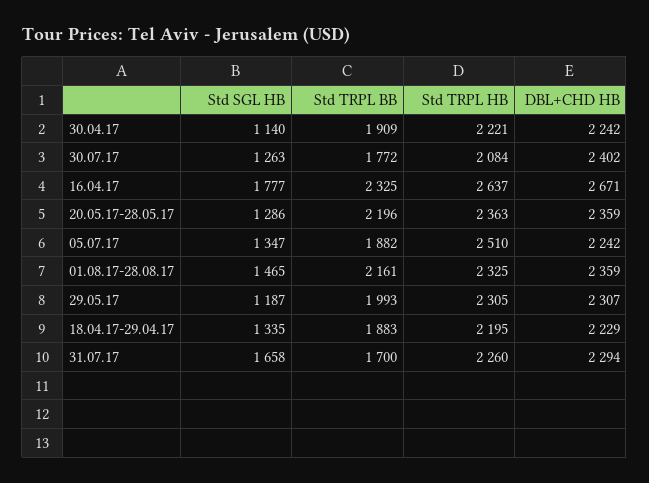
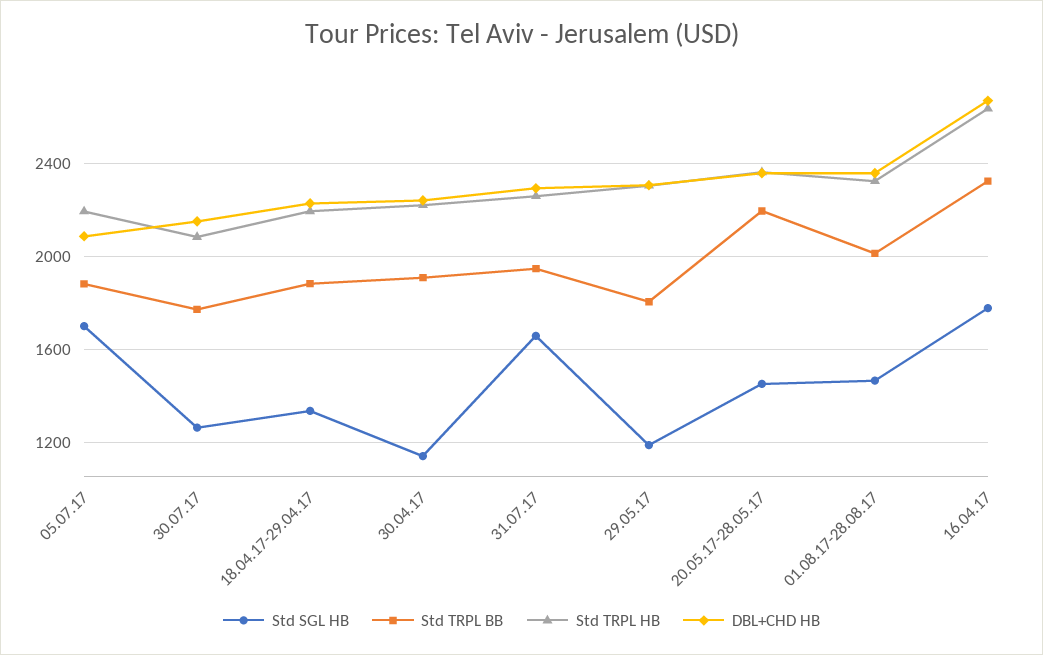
DBL+CHD HB, 30.07.17: 2402 -> 2150
Std SGL HB, 20.05.17-28.05.17: 1286 -> 1450
Std SGL HB, 05.07.17: 1347 -> 1700
Std TRPL HB, 05.07.17: 2510 -> 2200
DBL+CHD HB, 05.07.17: 2242 -> 2100
Std TRPL BB, 01.08.17-28.08.17: 2161 -> 2000
Std TRPL BB, 29.05.17: 1993 -> 1800
Std TRPL BB, 31.07.17: 1700 -> 1950

